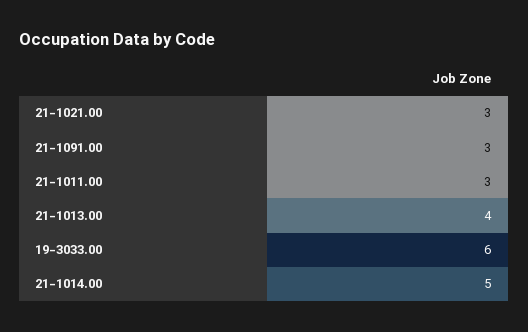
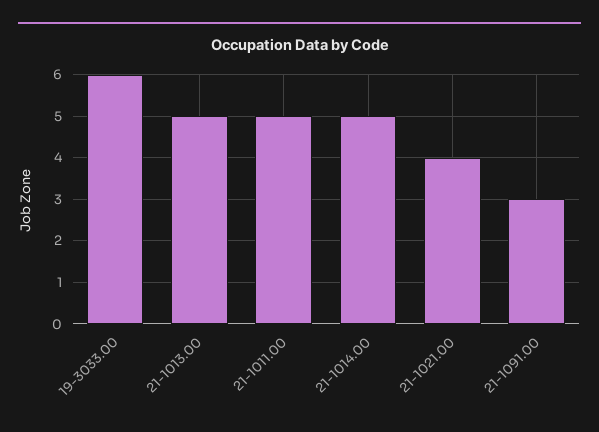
21-1021.00: 3 -> 4
21-1011.00: 3 -> 5
21-1013.00: 4 -> 5

